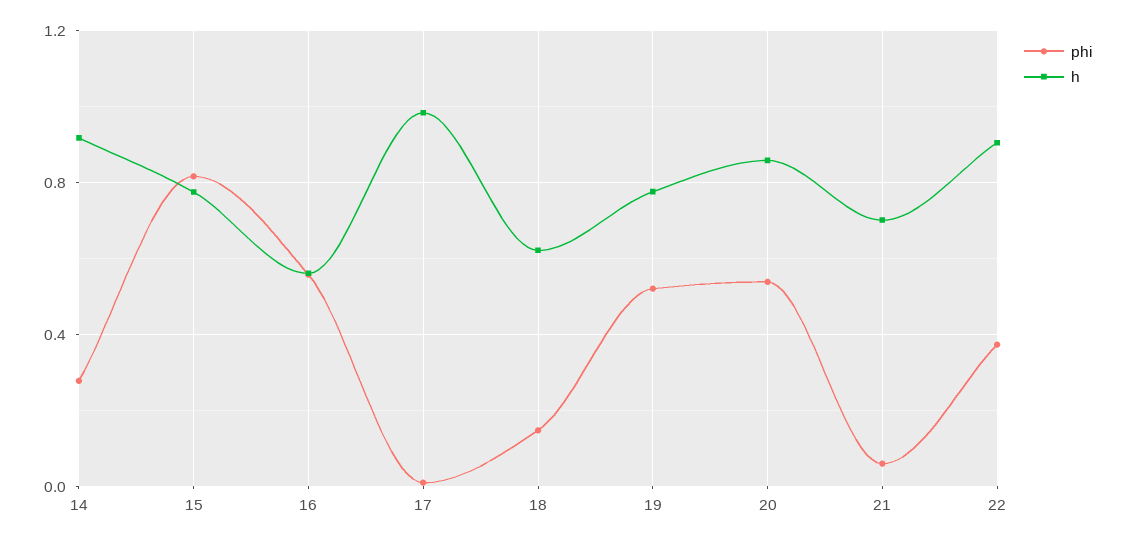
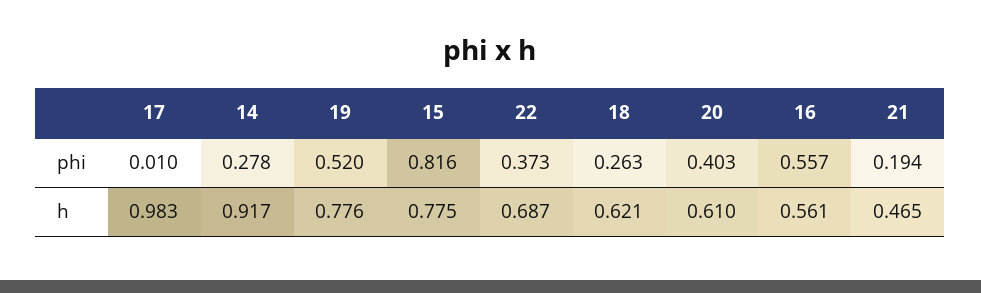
phi, 18: 0.15 -> 0.263
phi, 20: 0.55 -> 0.403
h, 20: 0.85 -> 0.61
phi, 21: 0.05 -> 0.194
h, 21: 0.7 -> 0.465
h, 22: 0.9 -> 0.687

